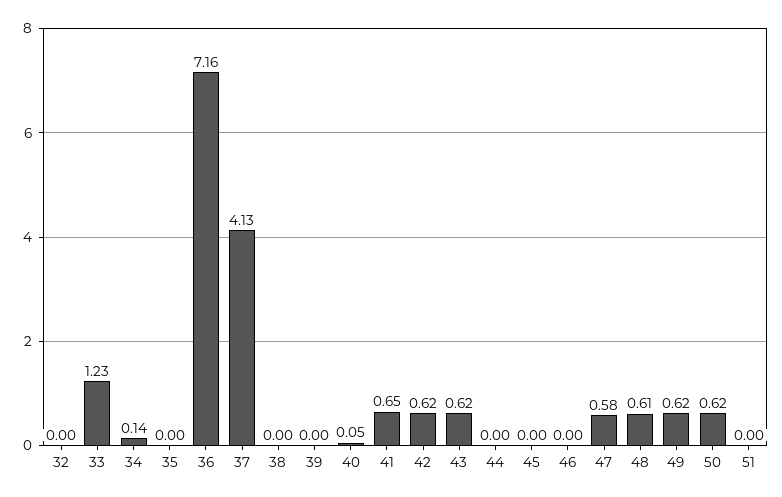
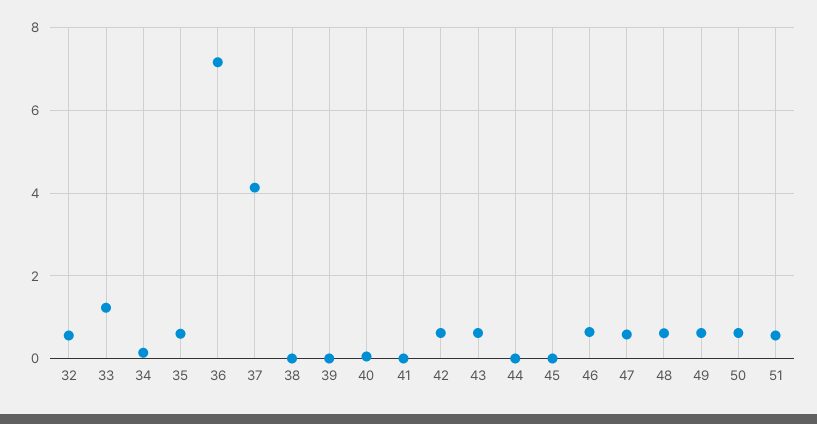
32: 0 -> 0.6
35: 0 -> 0.6
41: 0.65 -> 0
46: 0 -> 0.6
51: 0 -> 0.6

